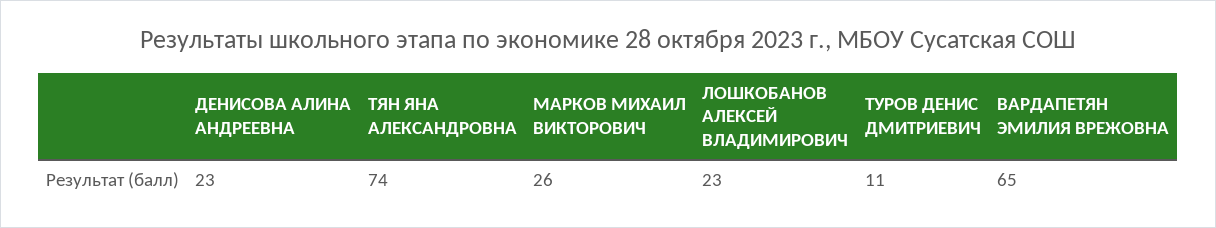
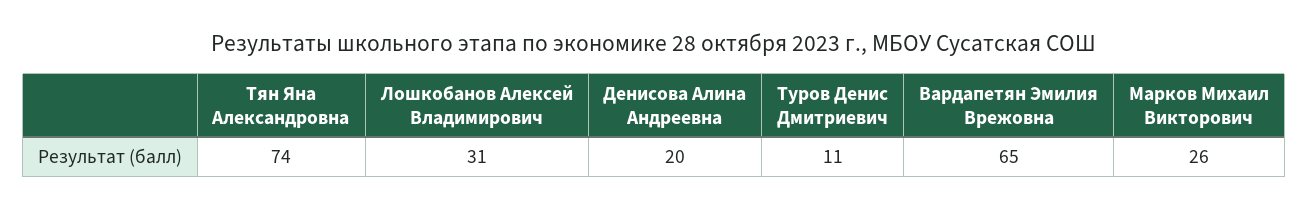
ДЕНИСОВА АЛИНА АНДРЕЕВНА: 23 -> 20
ЛОШКОБАНОВ АЛЕКСЕЙ ВЛАДИМИРОВИЧ: 23 -> 31

